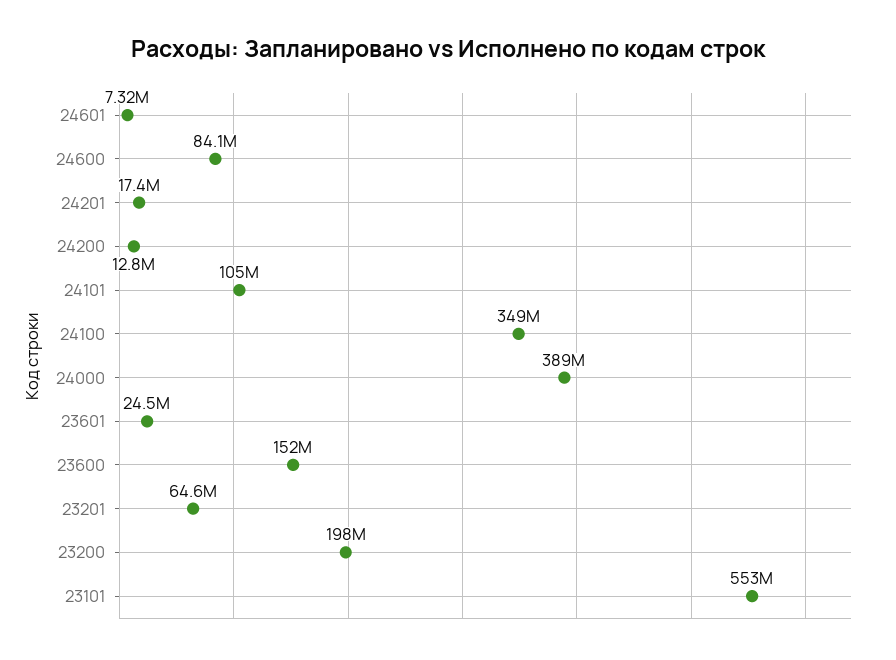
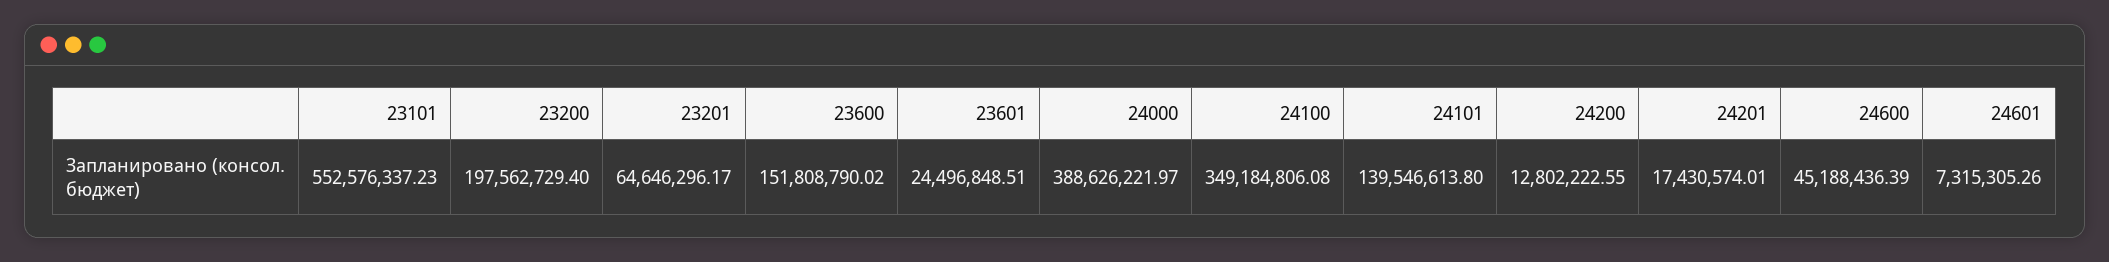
24600: 84100000 -> 45188436.39
24101: 105000000 -> 139546613.8

